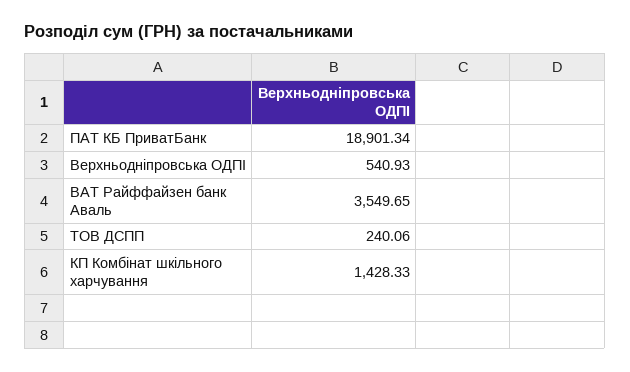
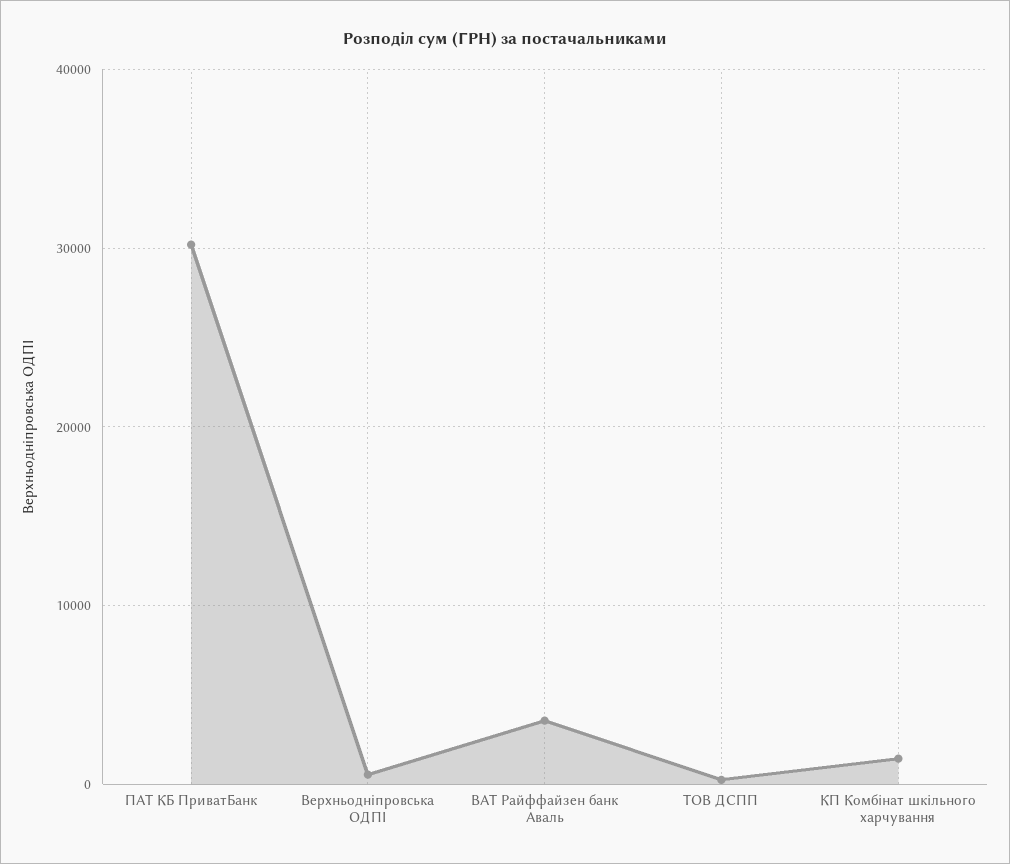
ПАТ КБ ПриватБанк: 18901.34 -> 30000

